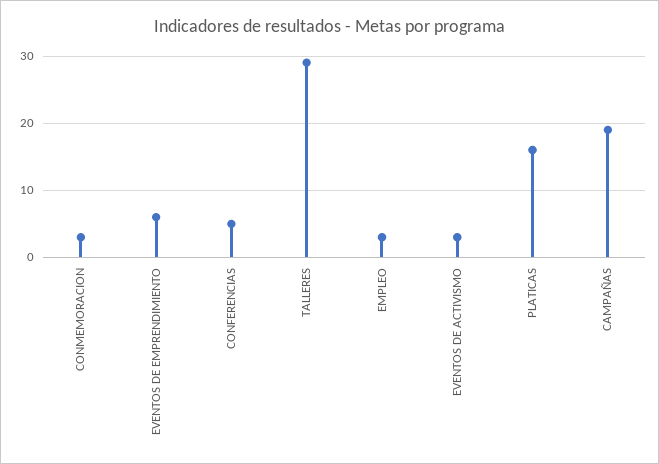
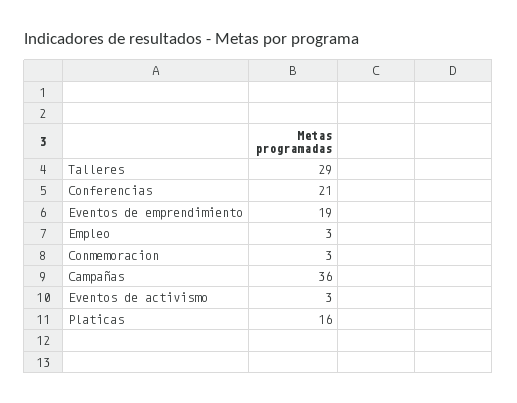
EVENTOS DE EMPRENDIMIENTO: 6 -> 19
CONFERENCIAS: 5 -> 21
CAMPAÑAS: 19 -> 36

